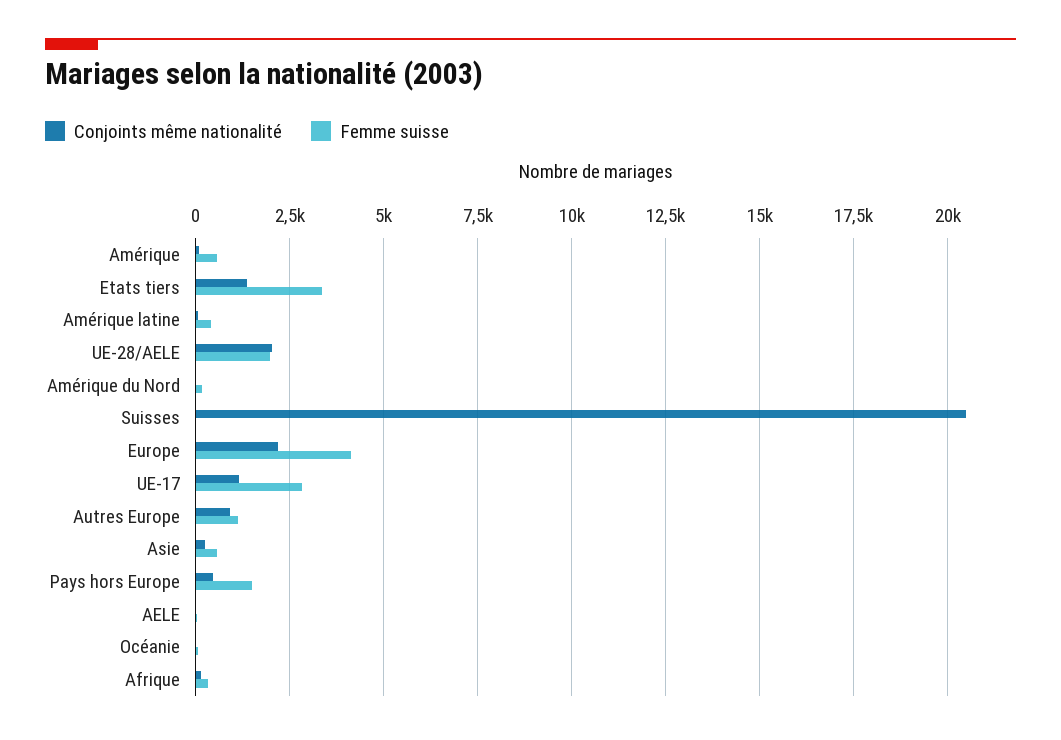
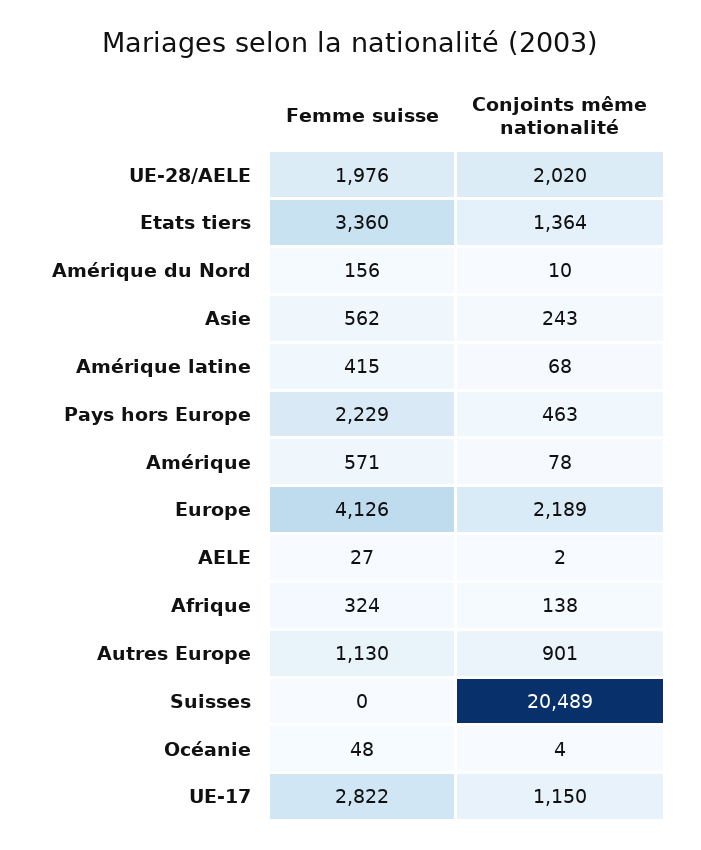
Femme suisse, Pays hors Europe: 1500 -> 2229

